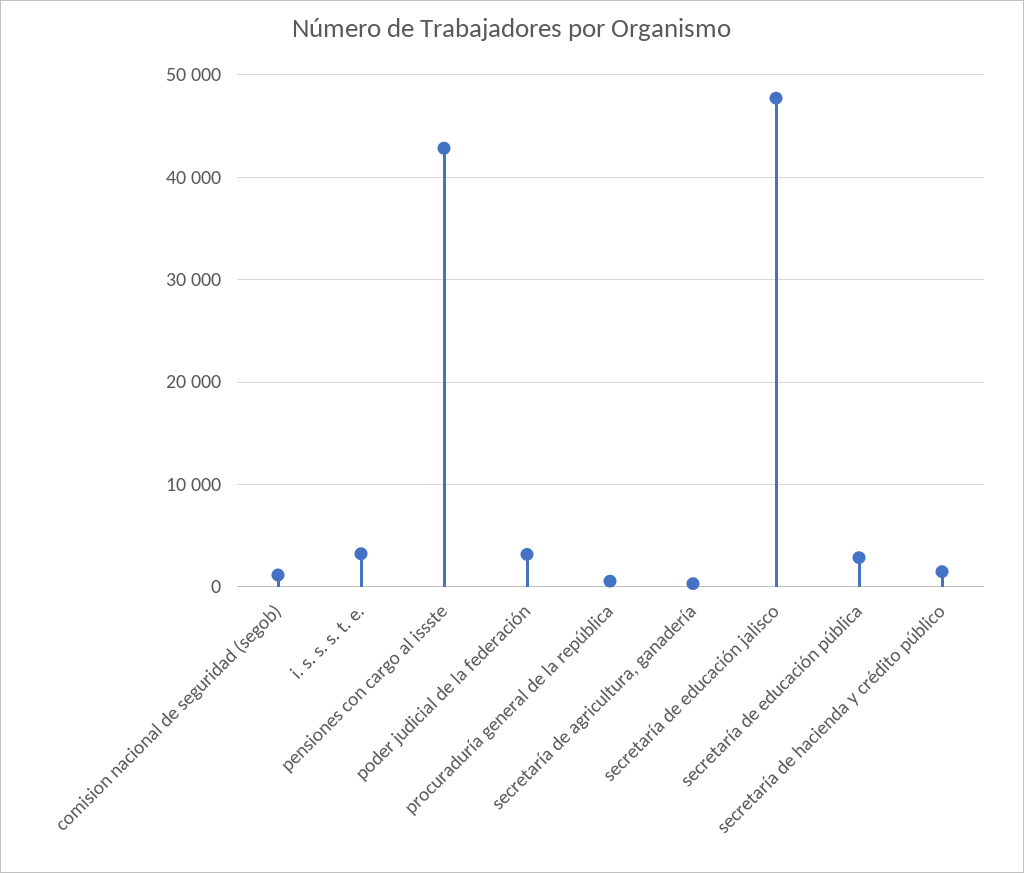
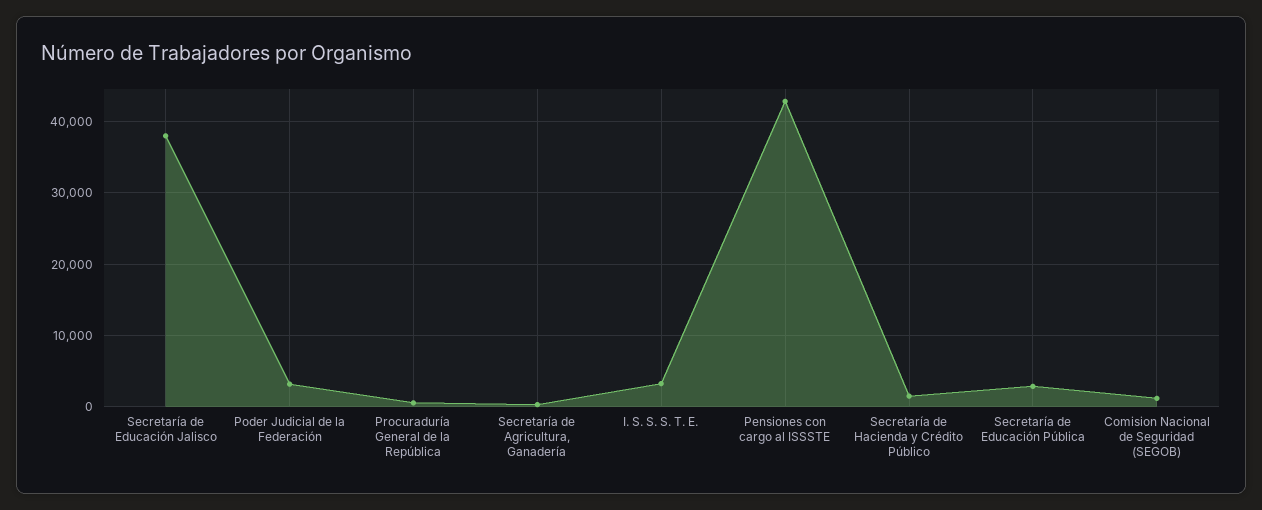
secretaría de educación jalisco: 48000 -> 38000

